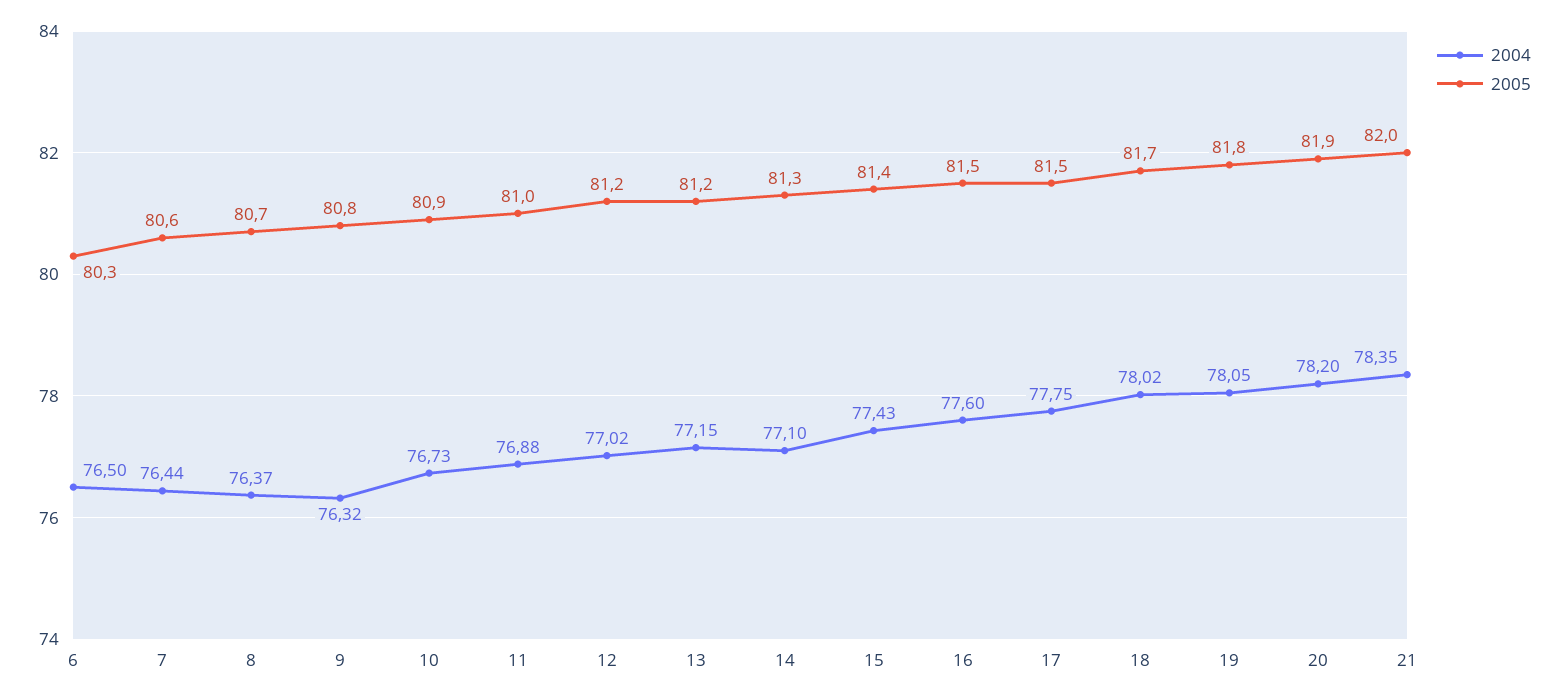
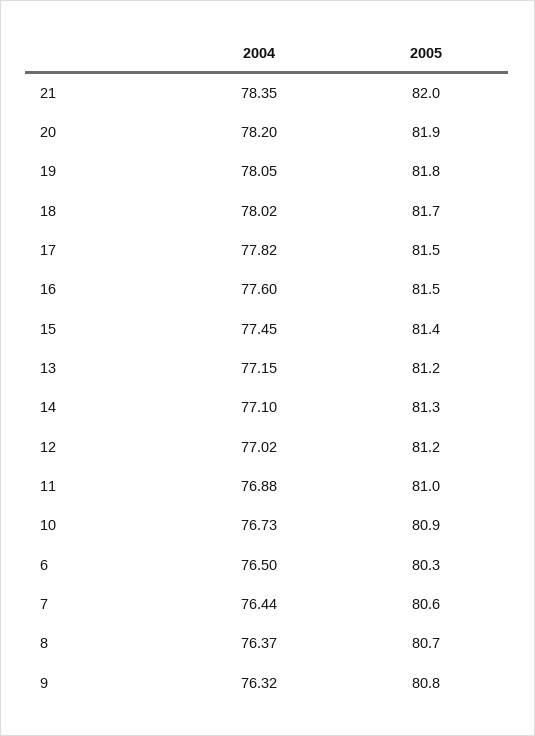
2004, 15: 77.43 -> 77.45
2004, 17: 77.75 -> 77.82

